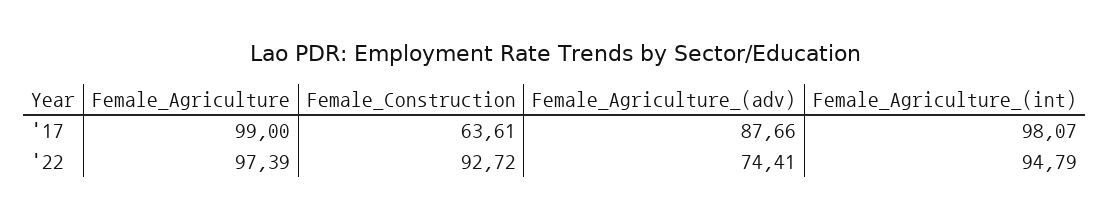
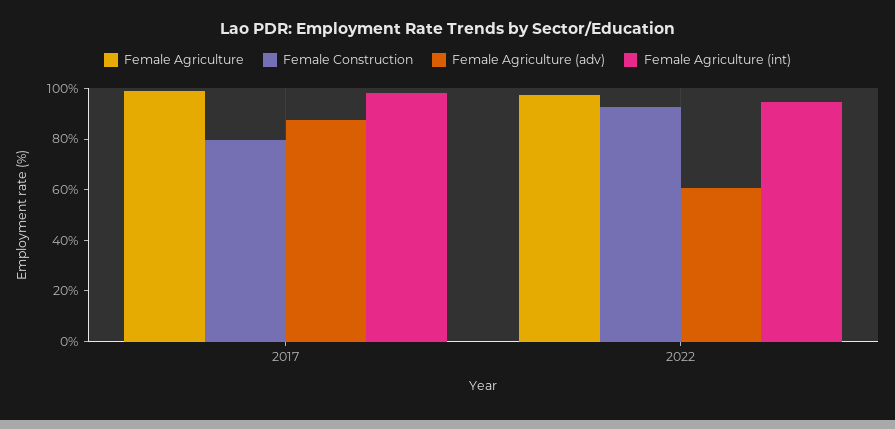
Female_Construction, '17: 63.61 -> 80
Female_Agriculture_(adv), '22: 74.41 -> 60

